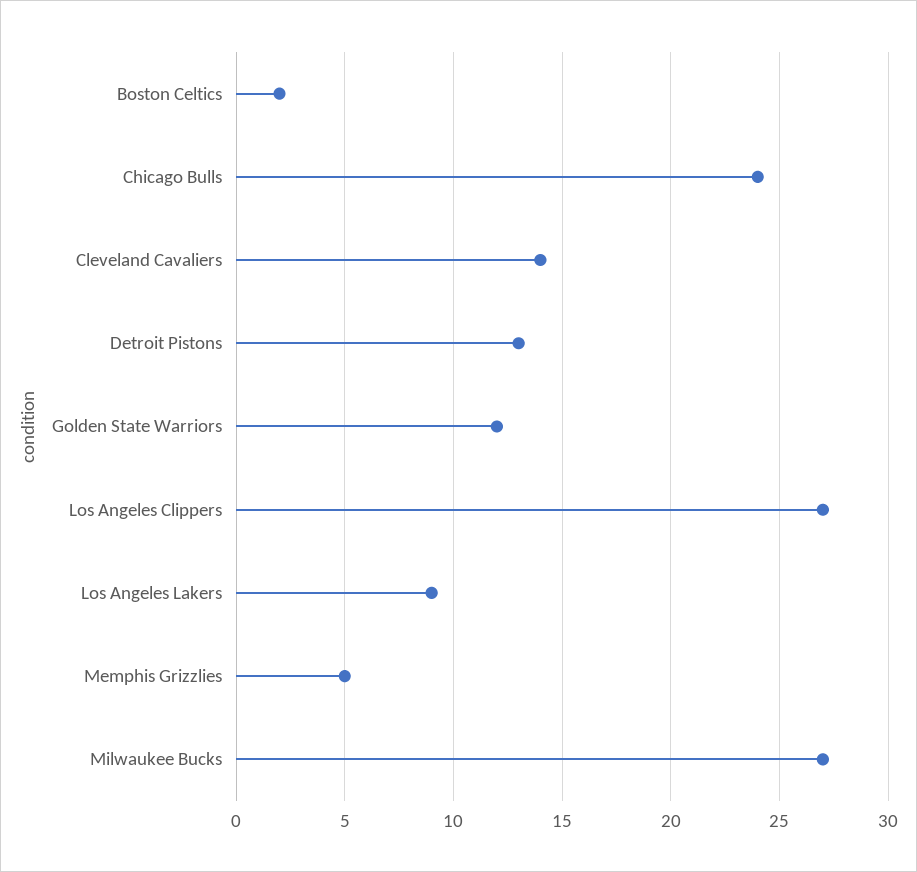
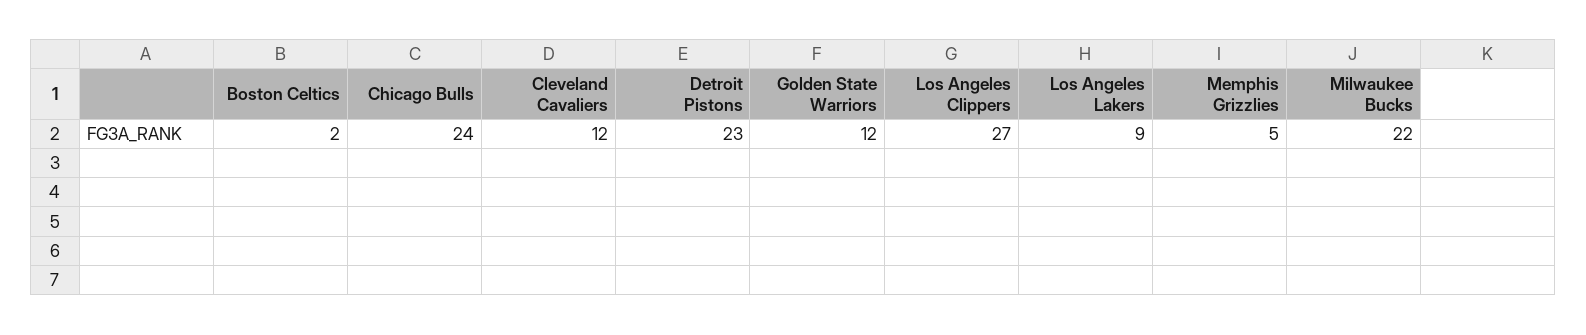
Cleveland Cavaliers: 14 -> 12
Detroit Pistons: 13 -> 23
Milwaukee Bucks: 27 -> 22

